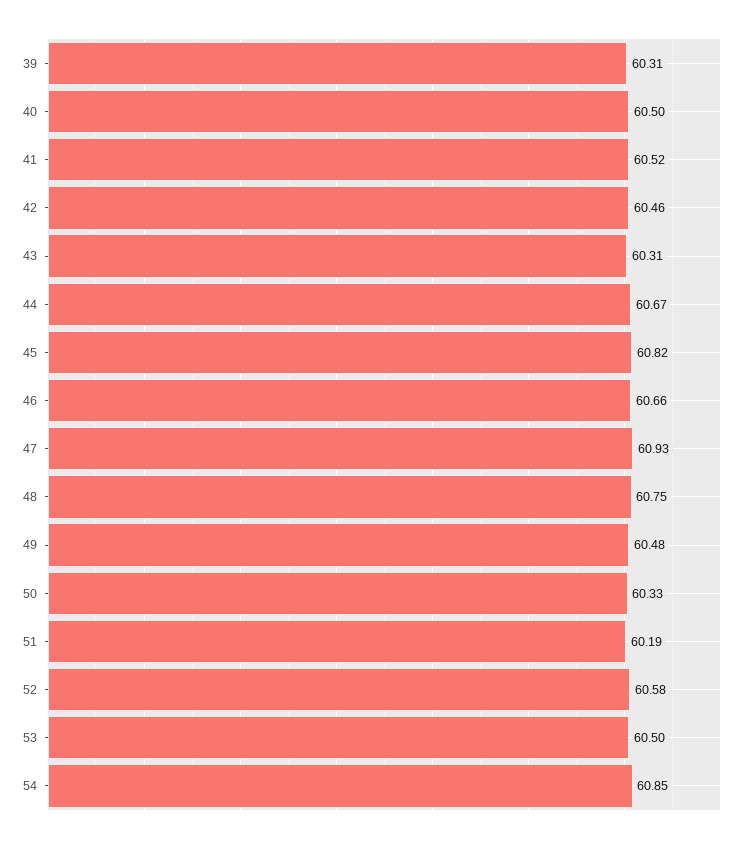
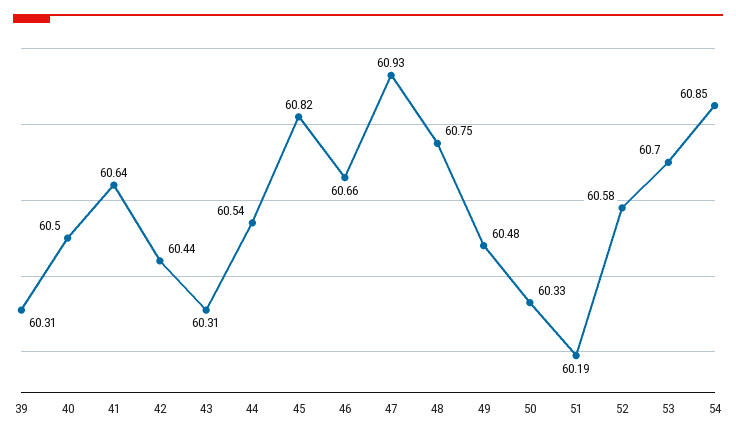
41: 60.52 -> 60.64
42: 60.46 -> 60.44
44: 60.67 -> 60.54
53: 60.5 -> 60.7

